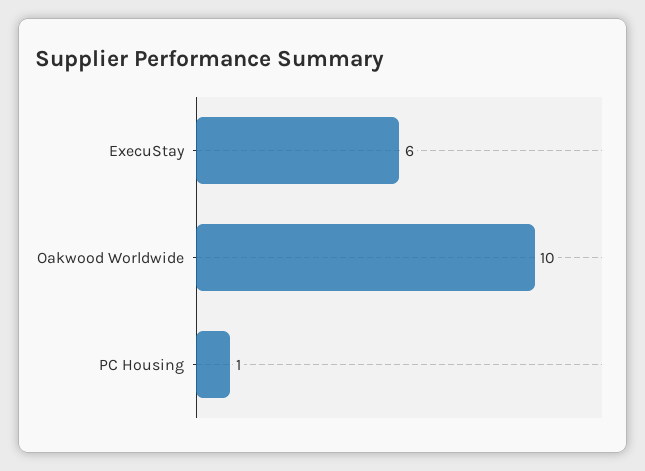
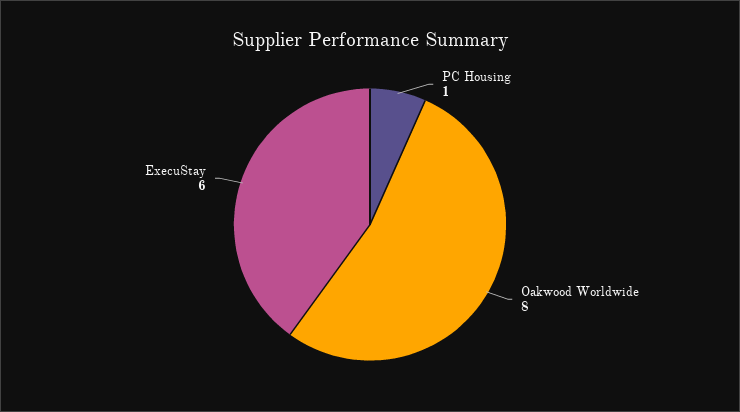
Oakwood Worldwide: 10 -> 8

